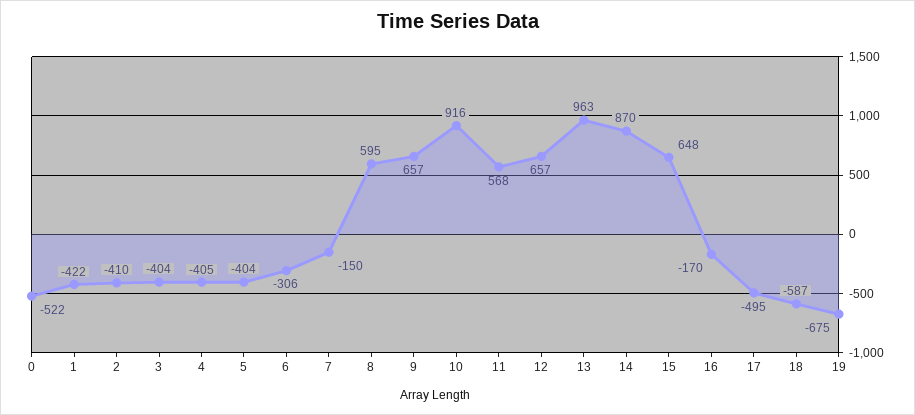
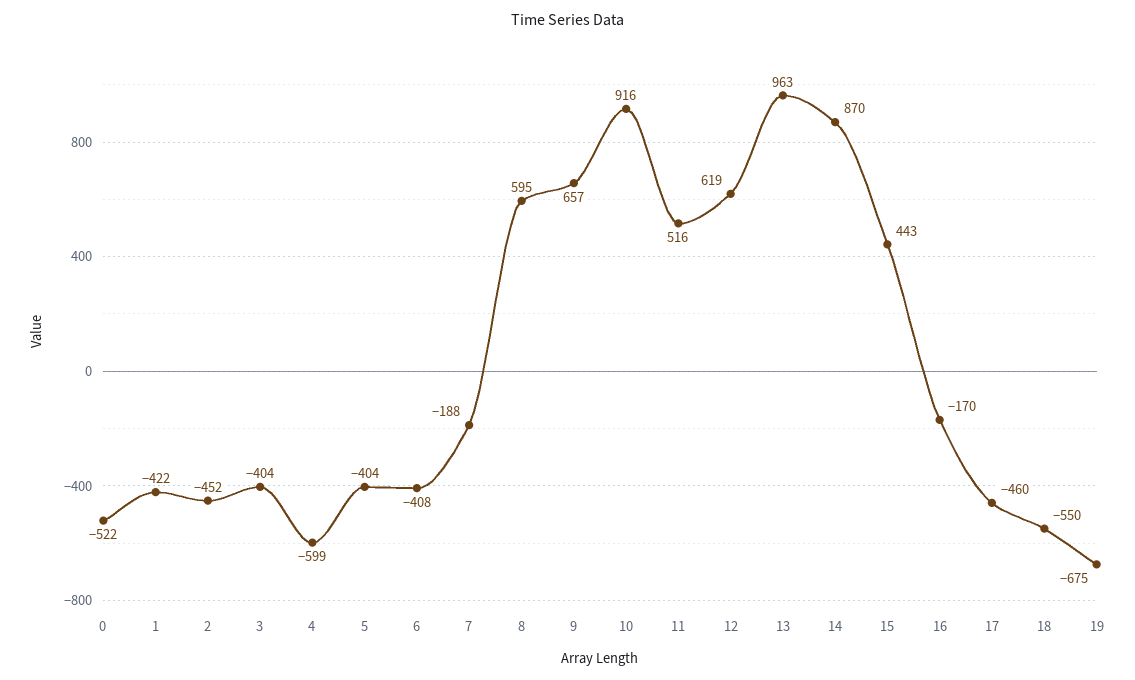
2: -410 -> -452
4: -405 -> -599
6: -306 -> -408
7: -150 -> -188
11: 568 -> 516
12: 657 -> 619
15: 648 -> 443
17: -495 -> -460
18: -587 -> -550

